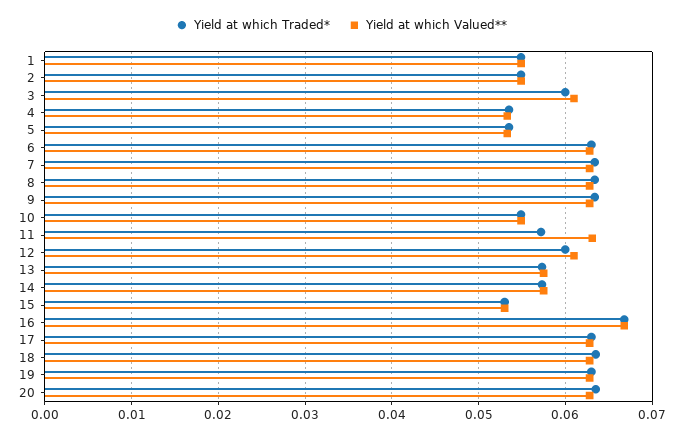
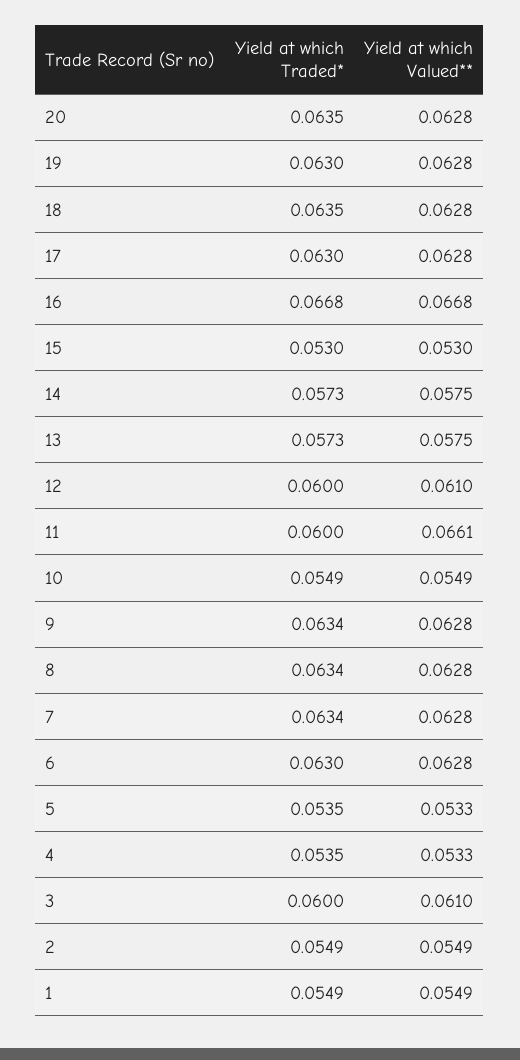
Yield at which Traded*, 11: 0.057 -> 0.06
Yield at which Valued**, 11: 0.063 -> 0.0661

